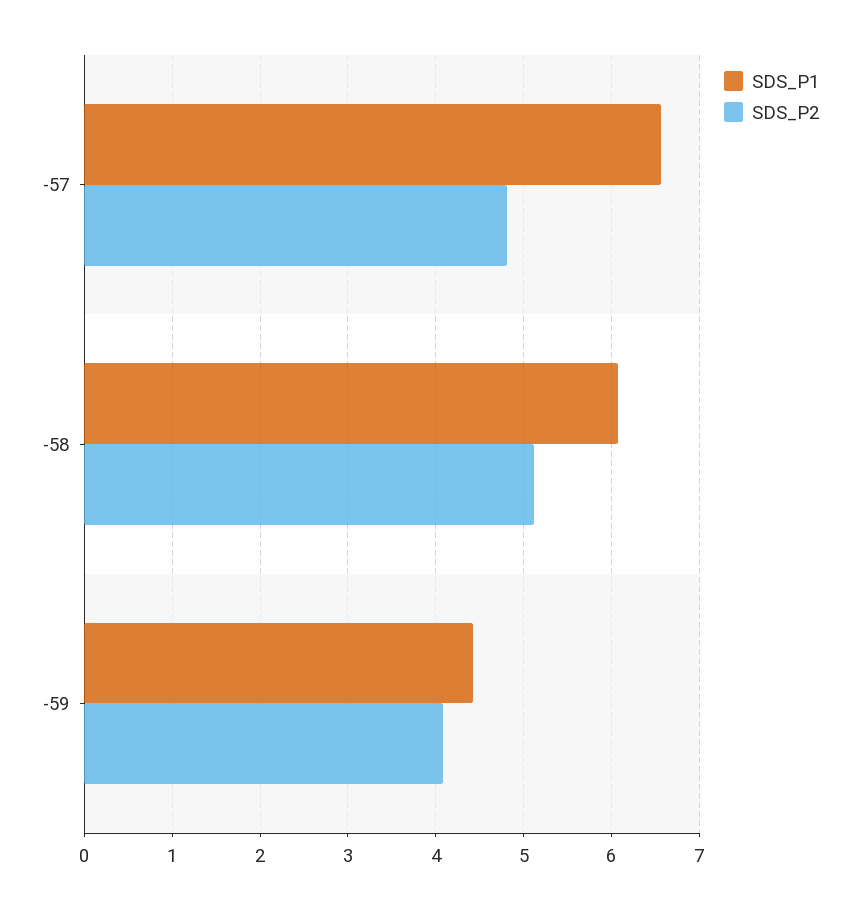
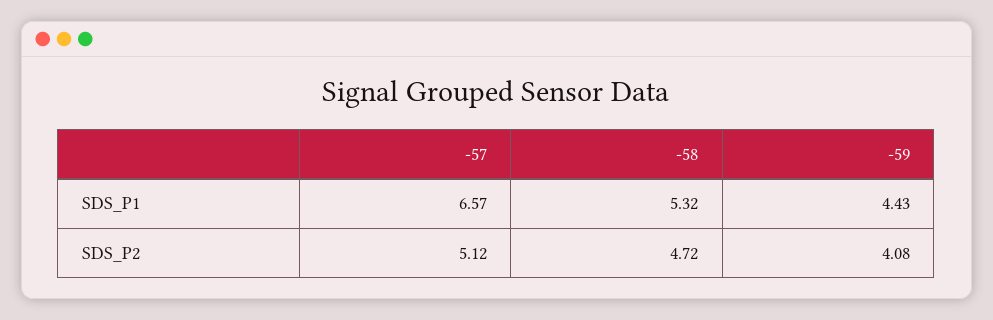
SDS_P2, -57: 4.8 -> 5.12
SDS_P1, -58: 6.1 -> 5.32
SDS_P2, -58: 5.1 -> 4.72

